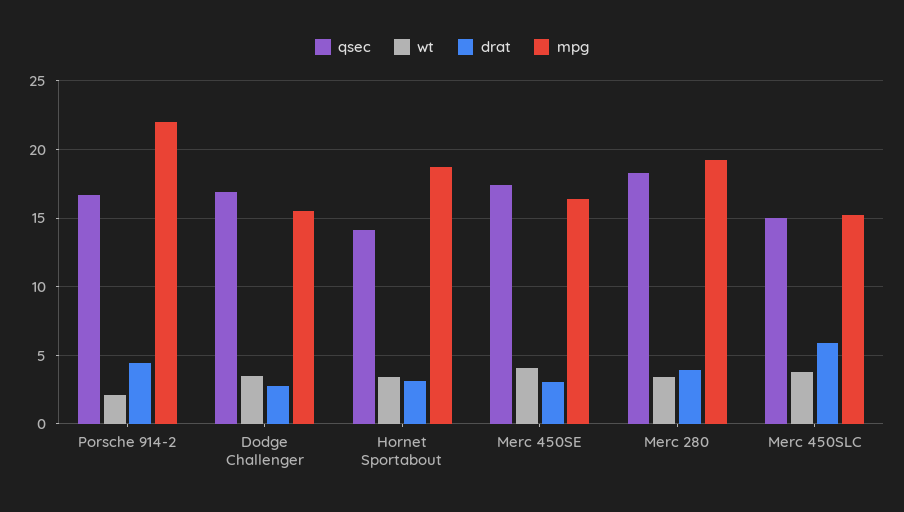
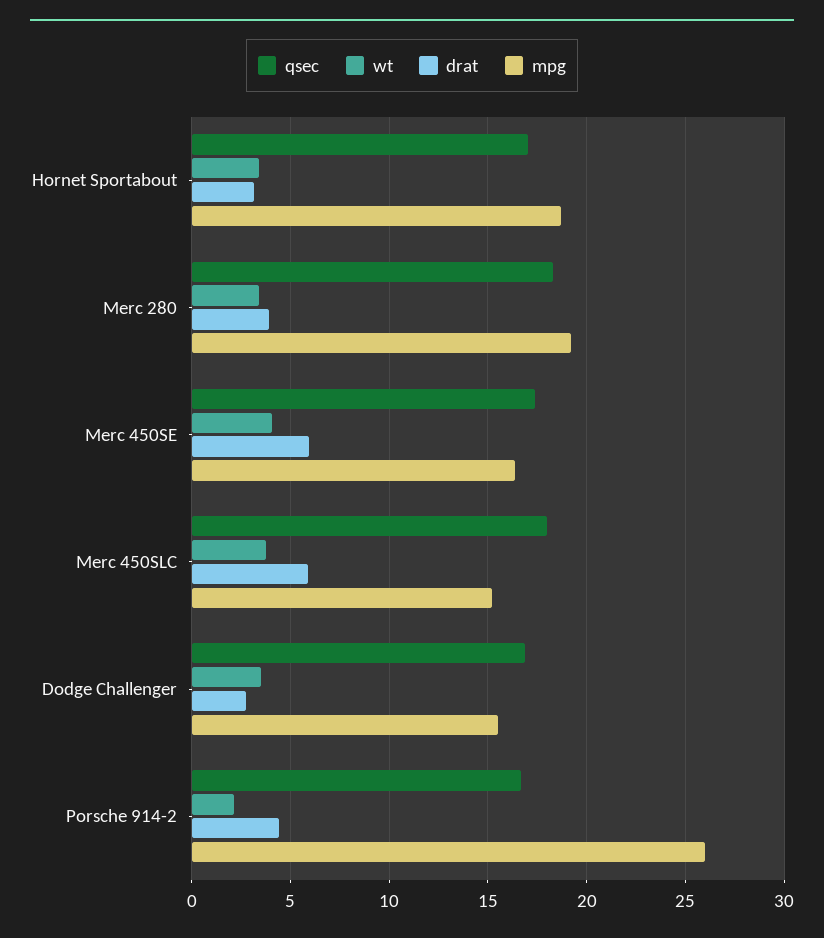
mpg, Porsche 914-2: 22 -> 26
qsec, Hornet Sportabout: 14 -> 17
drat, Merc 450SE: 3 -> 6
qsec, Merc 450SLC: 15 -> 18

